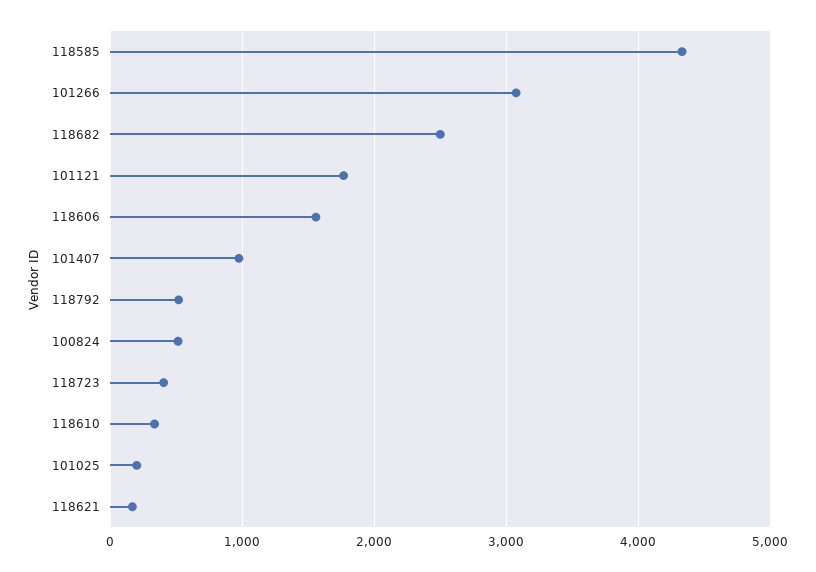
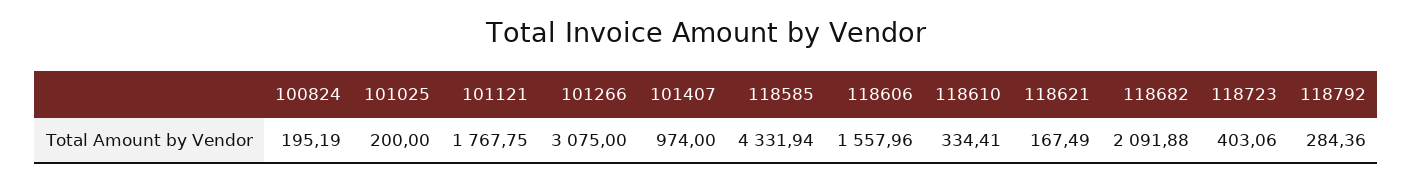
118682: 2500 -> 2091.88
118792: 500 -> 284.36
100824: 500 -> 195.19

